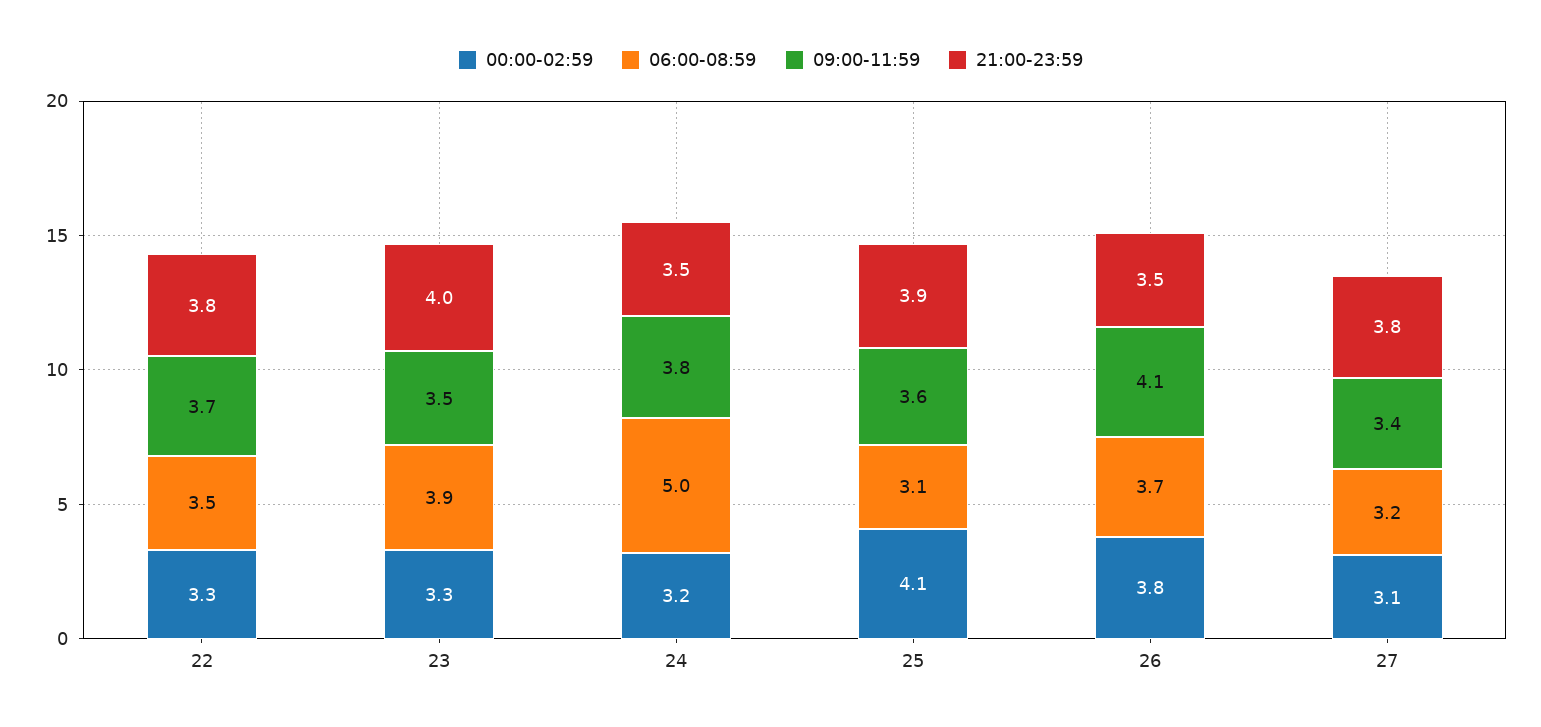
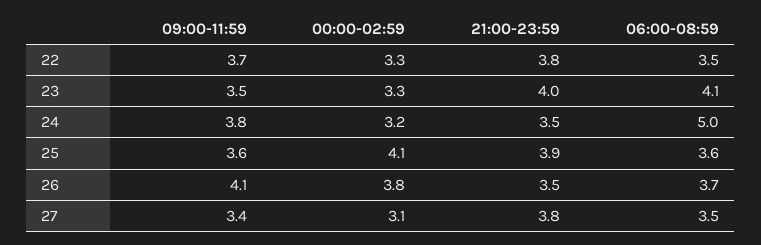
06:00-08:59, 23: 3.9 -> 4.1
06:00-08:59, 25: 3.1 -> 3.6
06:00-08:59, 27: 3.2 -> 3.5

